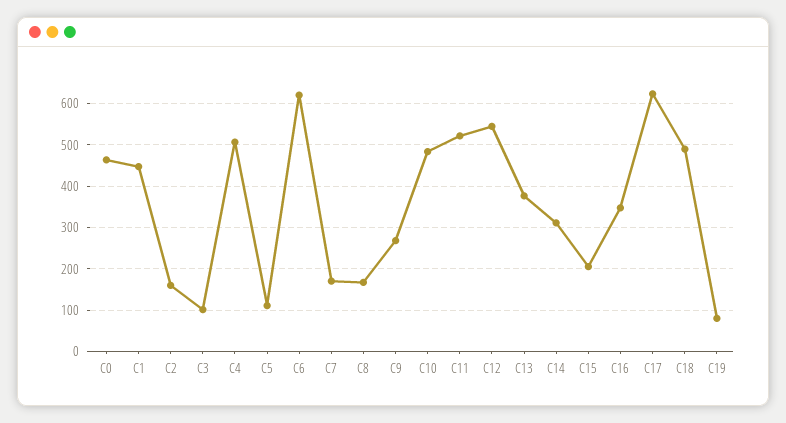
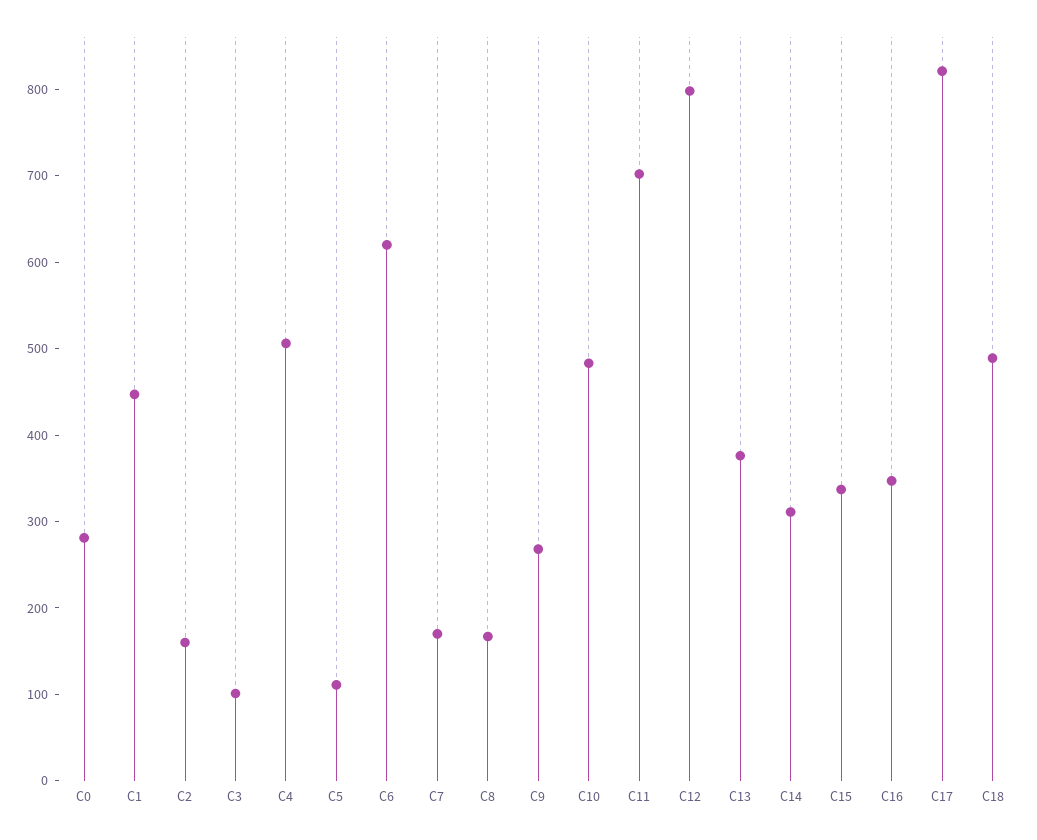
C0: 460 -> 280
C11: 520 -> 700
C12: 540 -> 800
C15: 200 -> 340
C17: 620 -> 820
C19: 80 -> none

